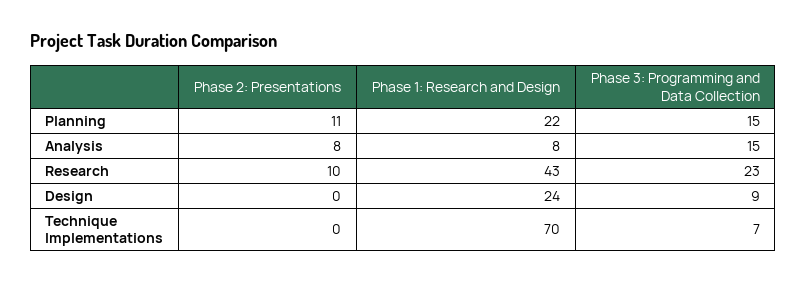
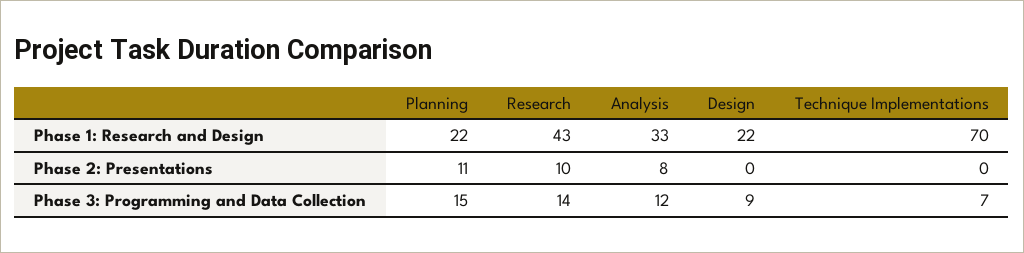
Phase 1: Research and Design, Analysis: 8 -> 33
Phase 3: Programming and Data Collection, Analysis: 15 -> 12
Phase 3: Programming and Data Collection, Research: 23 -> 14
Phase 1: Research and Design, Design: 24 -> 22

